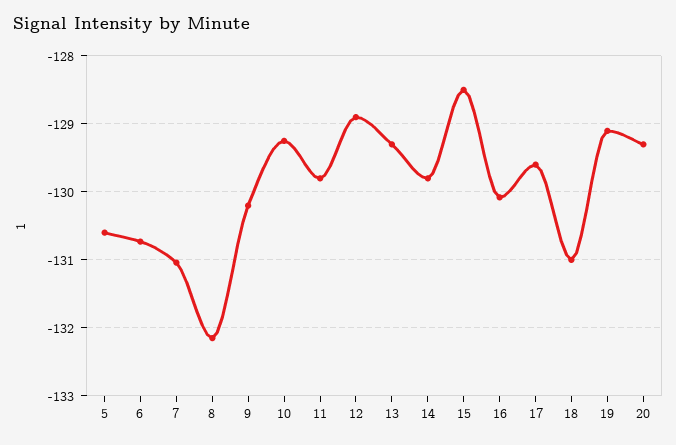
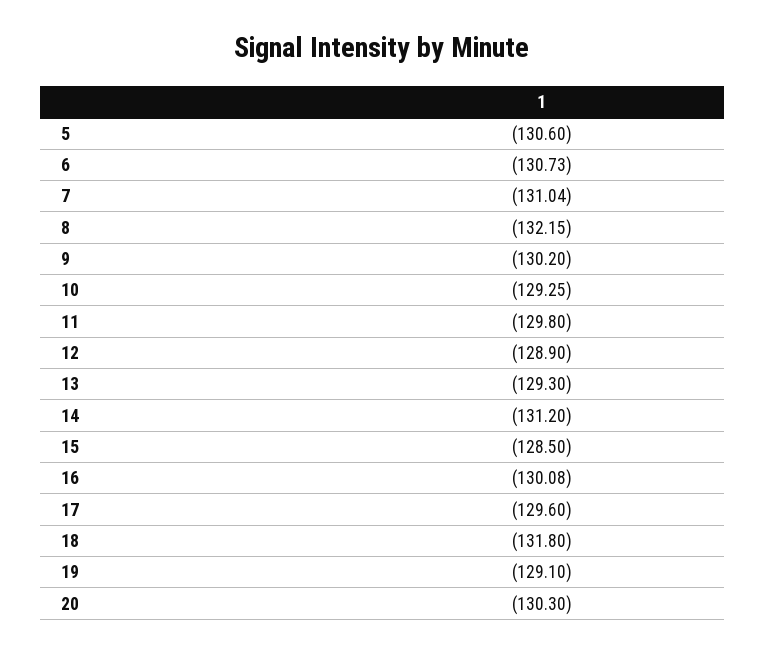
14: -129.8 -> -131.2
18: -131 -> -131.8
20: -129.3 -> -130.3

